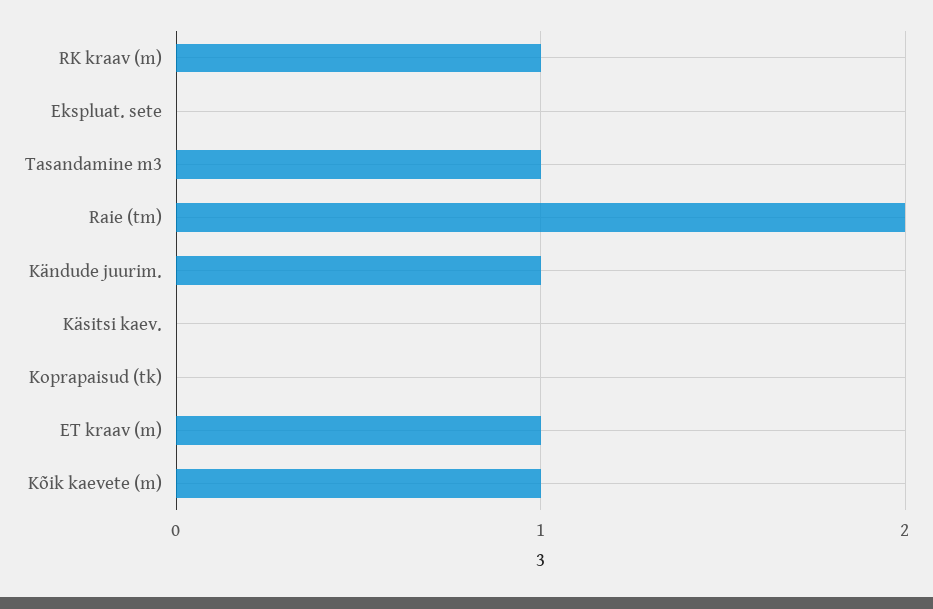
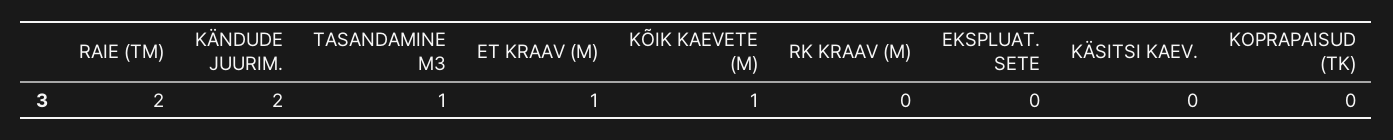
RK kraav (m): 1 -> 0
Kändude juurim.: 1 -> 2

